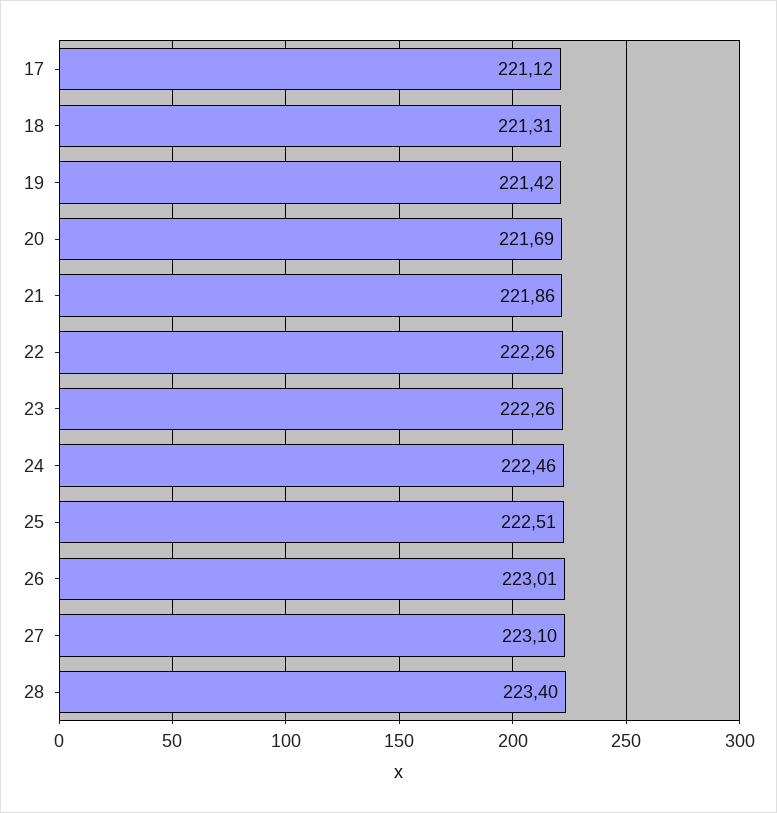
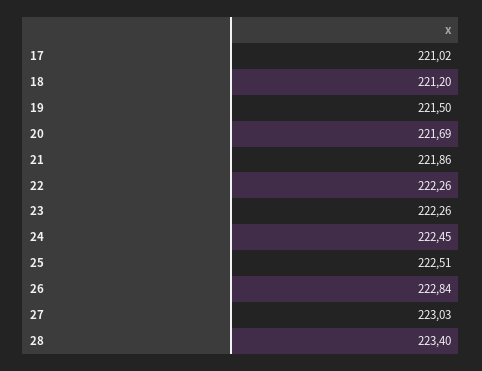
17: 221.12 -> 221.02
18: 221.31 -> 221.2
19: 221.42 -> 221.5
24: 222.46 -> 222.45
26: 223.01 -> 222.84
27: 223.1 -> 223.03

